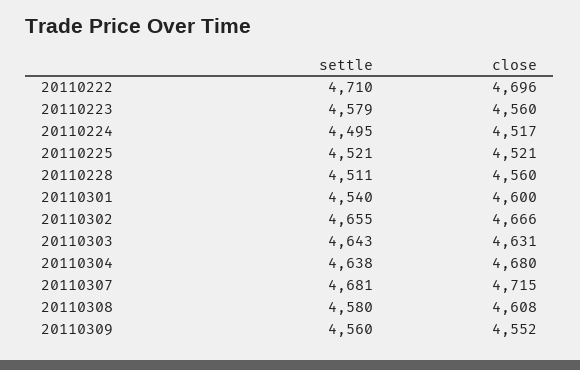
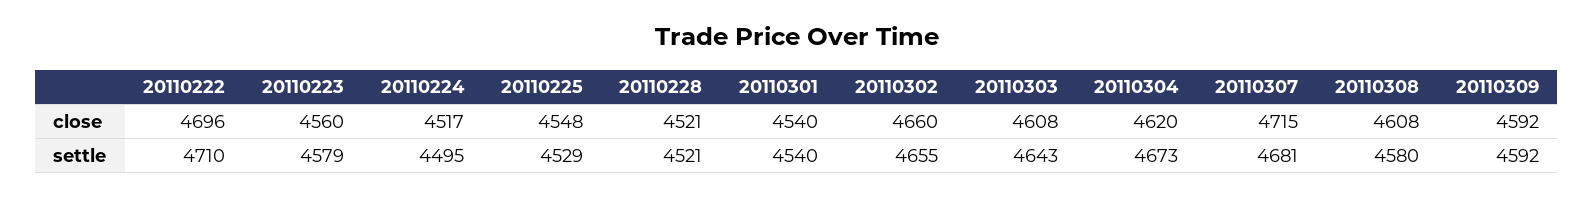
settle, 20110225: 4521 -> 4529
close, 20110225: 4521 -> 4548
settle, 20110228: 4511 -> 4521
close, 20110228: 4560 -> 4521
close, 20110301: 4600 -> 4540
close, 20110302: 4666 -> 4660
close, 20110303: 4631 -> 4608
settle, 20110304: 4638 -> 4673
close, 20110304: 4680 -> 4620
settle, 20110309: 4560 -> 4592
close, 20110309: 4552 -> 4592

